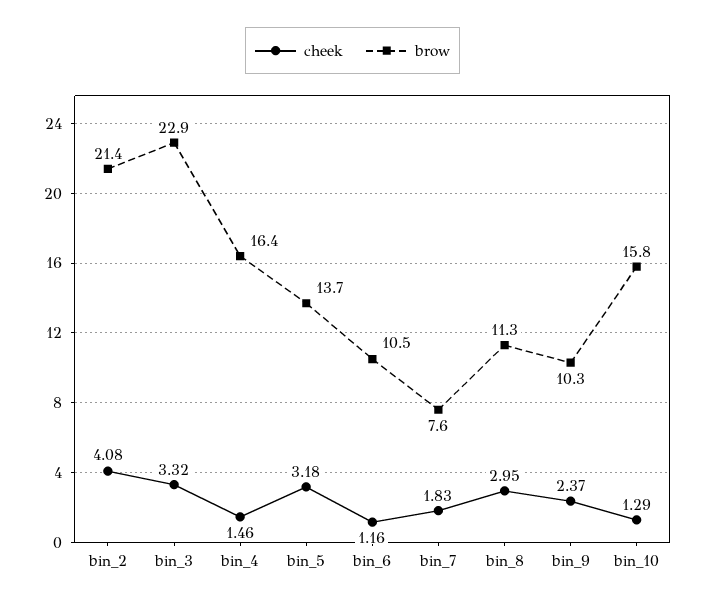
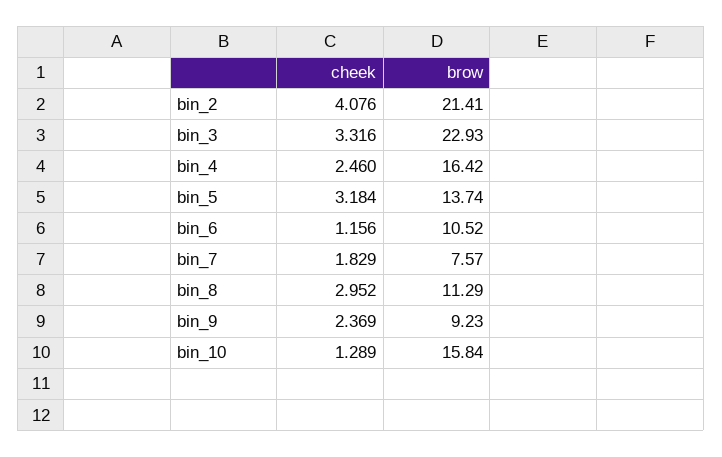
cheek, bin_4: 1.46 -> 2.46
brow, bin_9: 10.3 -> 9.23

